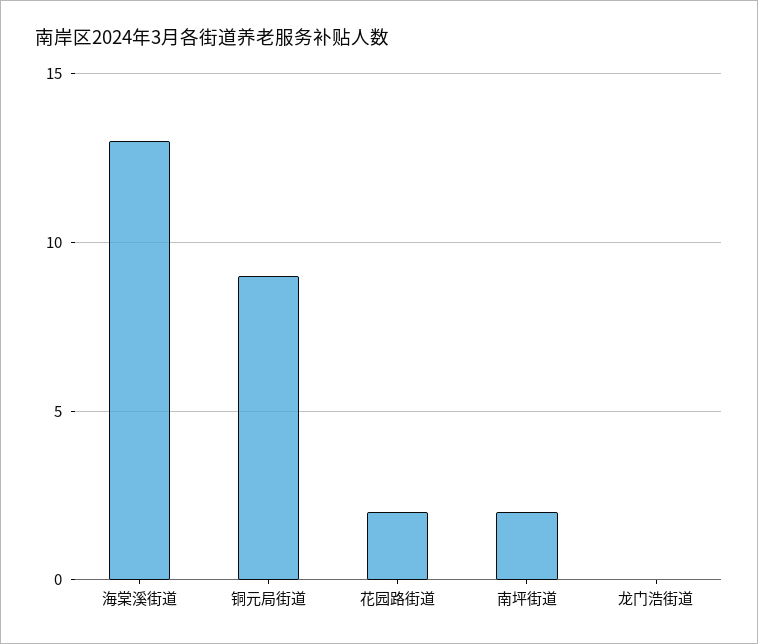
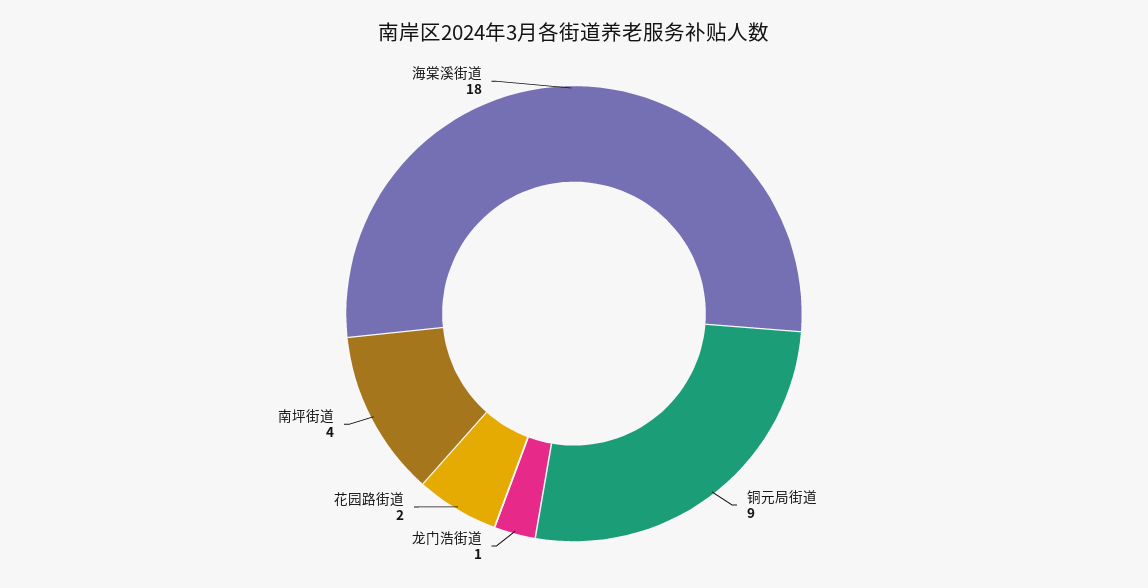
海棠溪街道: 13 -> 18
南坪街道: 2 -> 4
龙门浩街道: 0 -> 1

